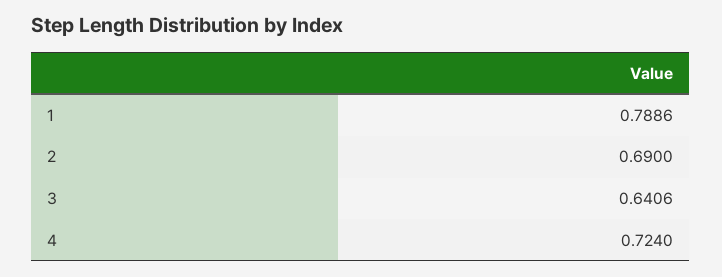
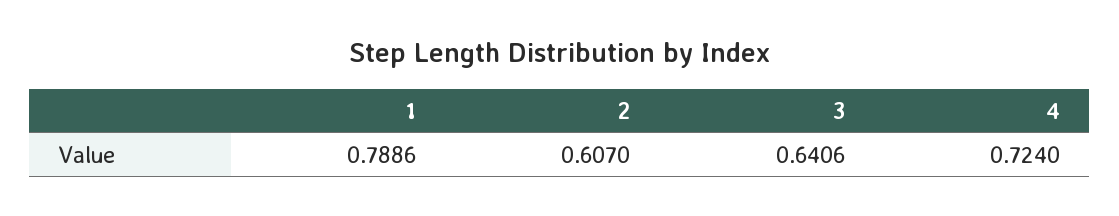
2: 0.69 -> 0.607

